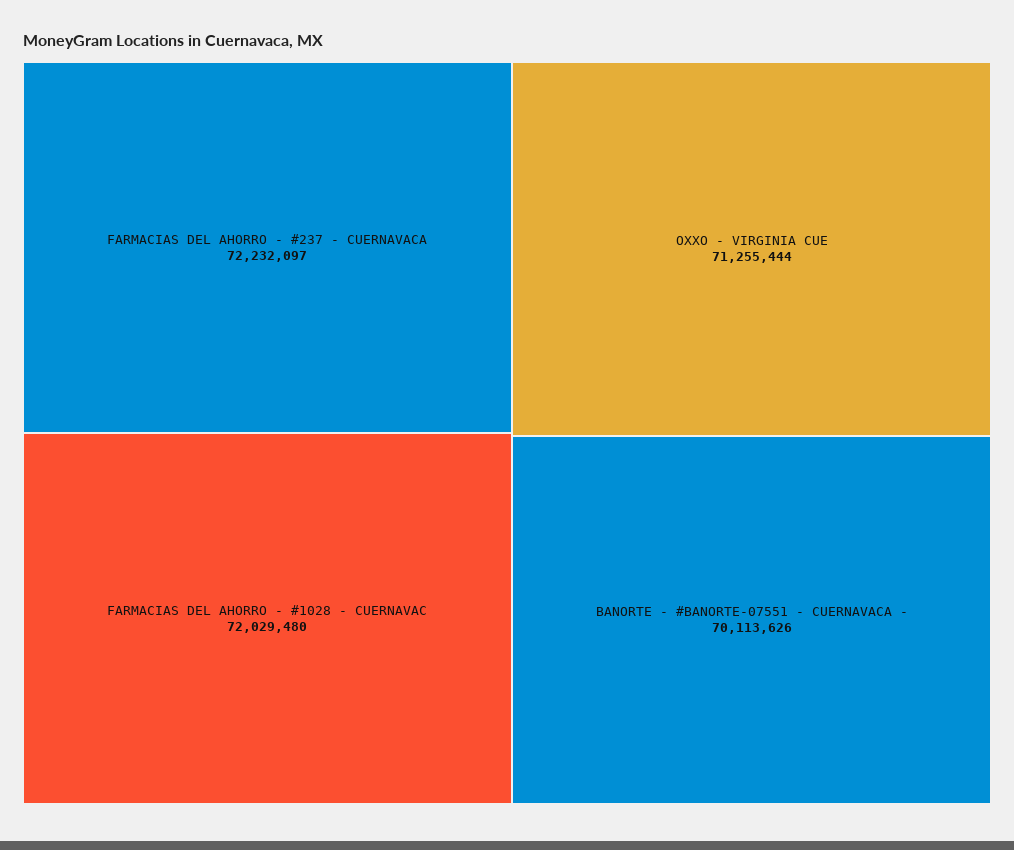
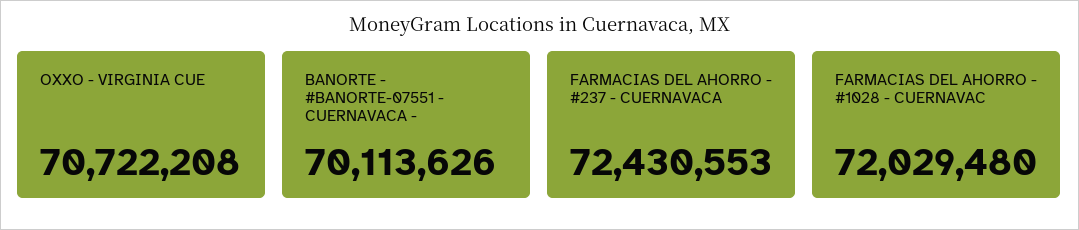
FARMACIAS DEL AHORRO - #237 - CUERNAVACA: 72232097 -> 72430553
OXXO - VIRGINIA CUE: 71255444 -> 70722208

